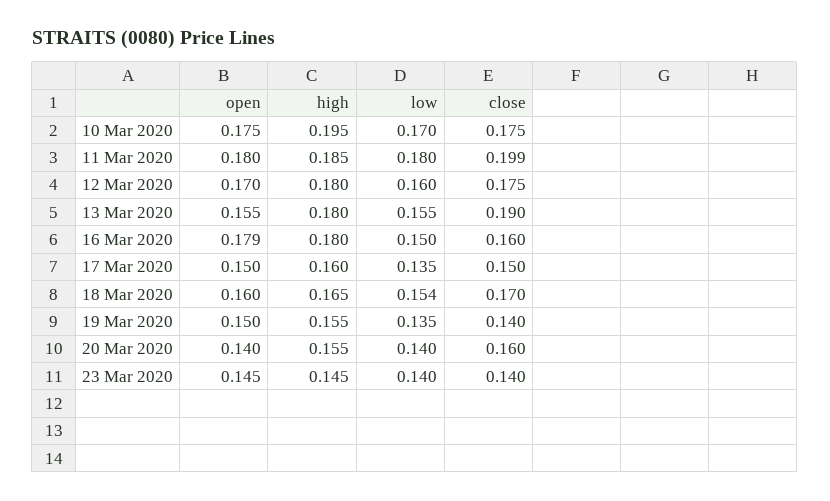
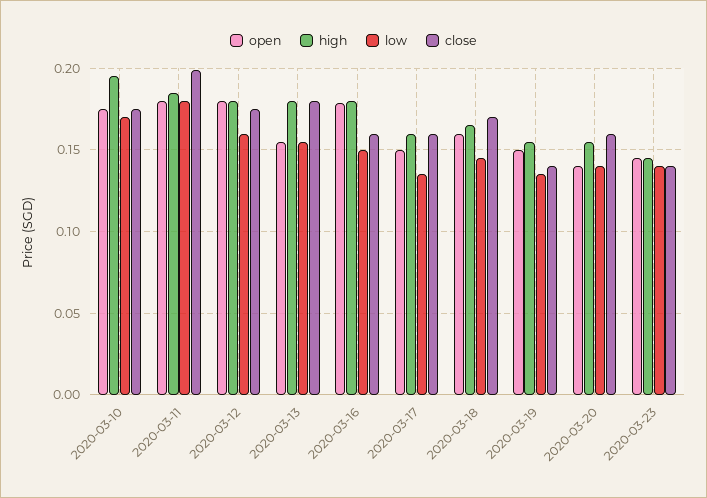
open, 12 Mar 2020: 0.17 -> 0.18
close, 13 Mar 2020: 0.19 -> 0.18
close, 17 Mar 2020: 0.15 -> 0.16
low, 18 Mar 2020: 0.154 -> 0.145

